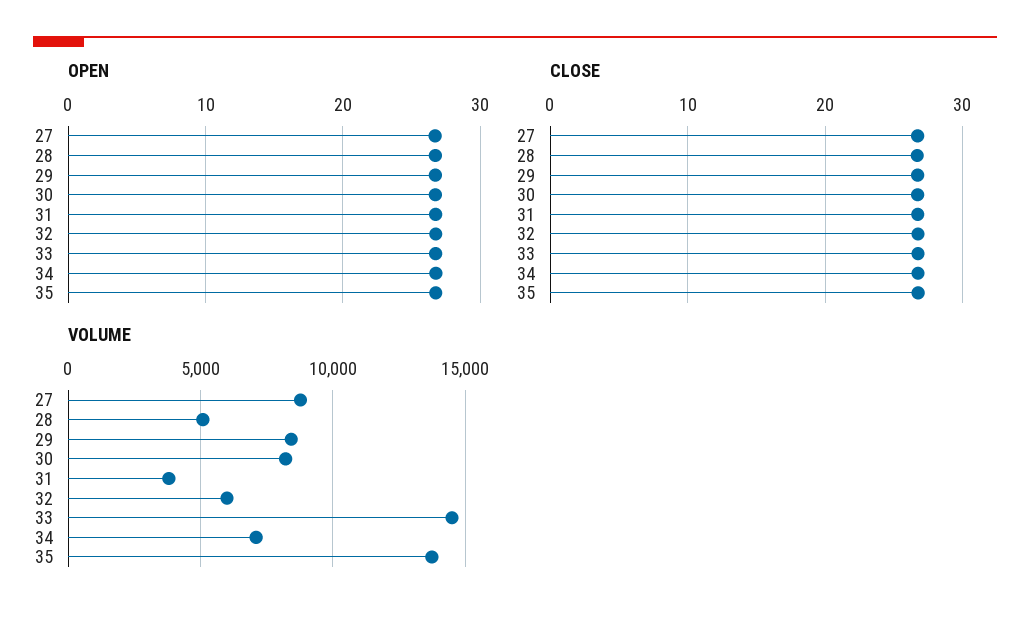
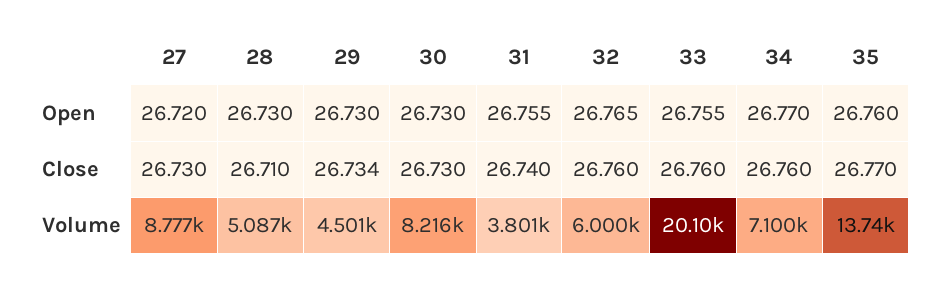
VOLUME, 29: 8500 -> 4501
VOLUME, 33: 14500 -> 20100

